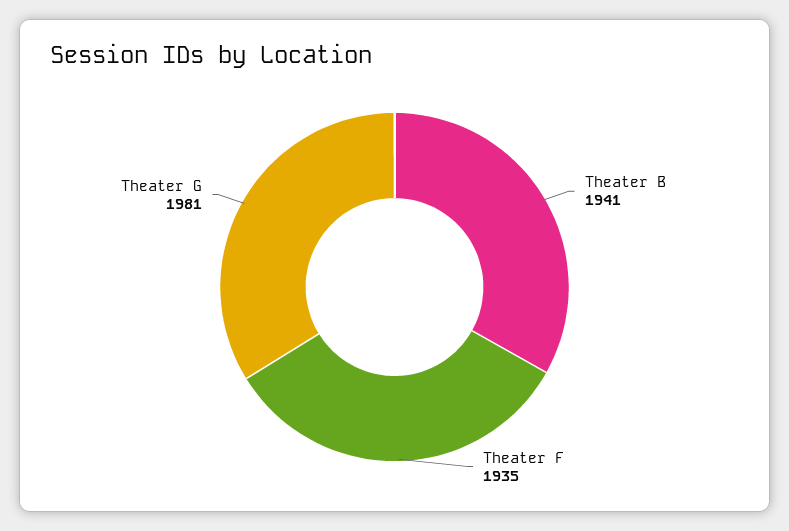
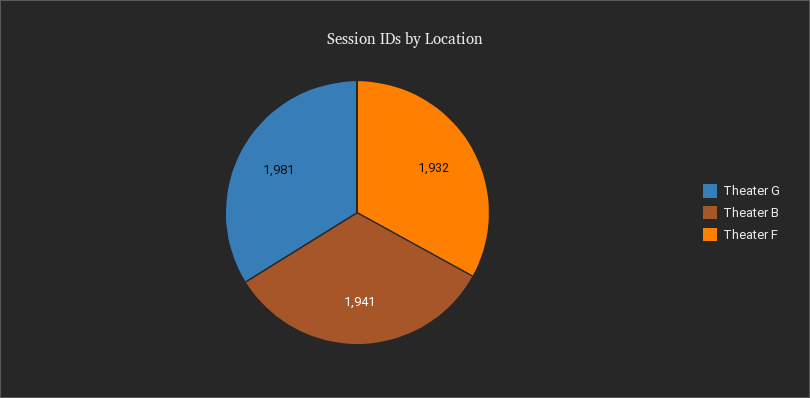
Theater F: 1935 -> 1932

